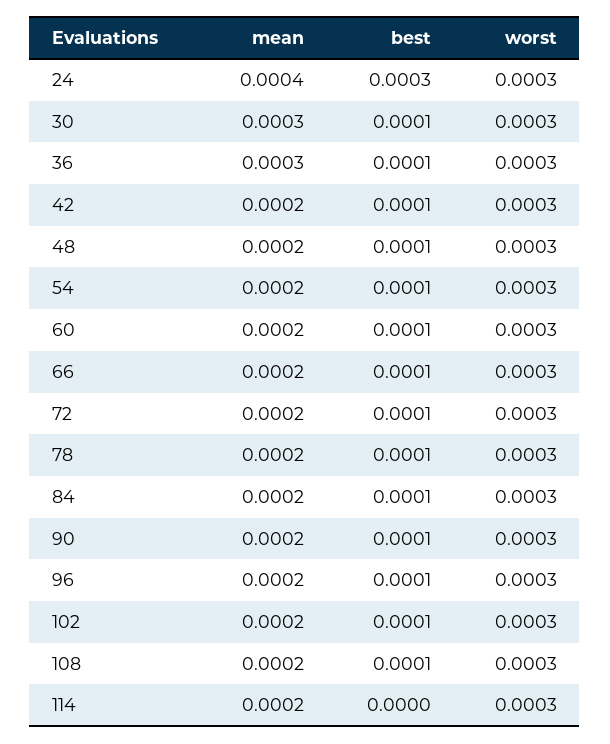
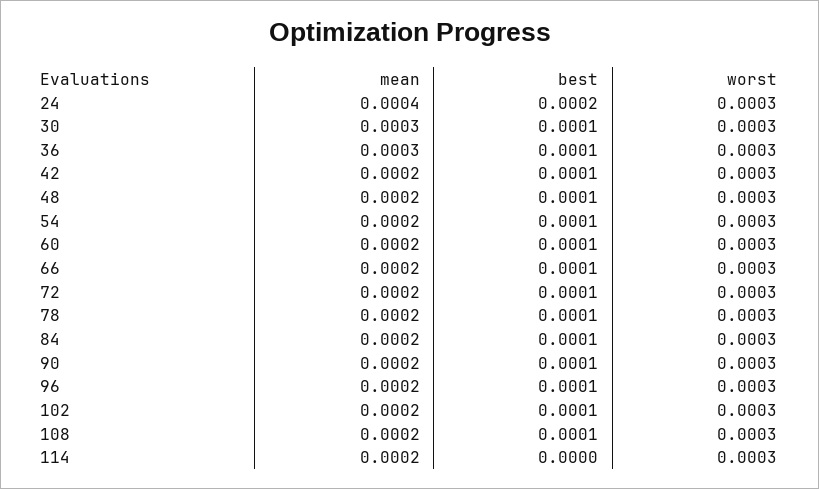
best, 24: 0.0003 -> 0.0002

